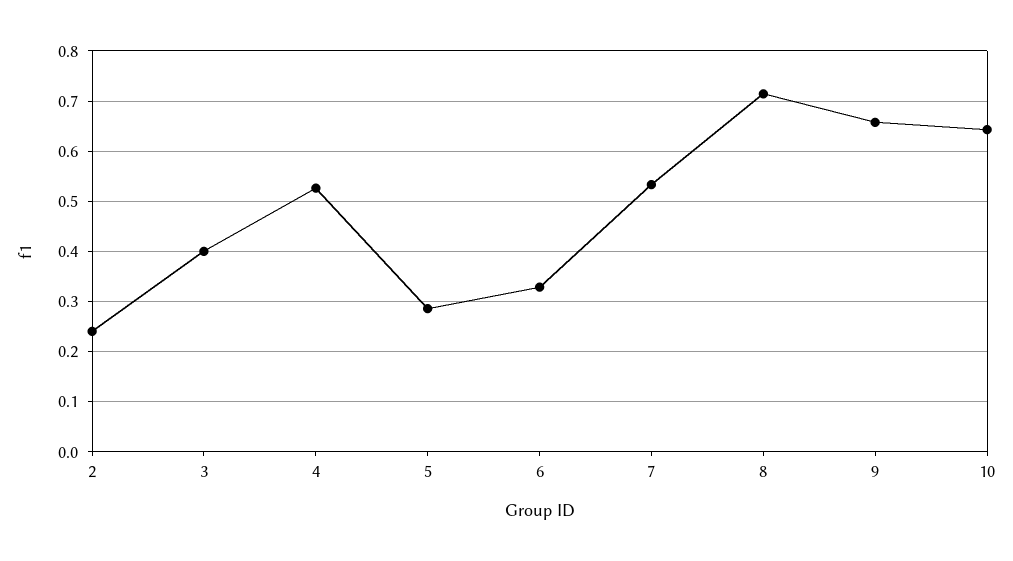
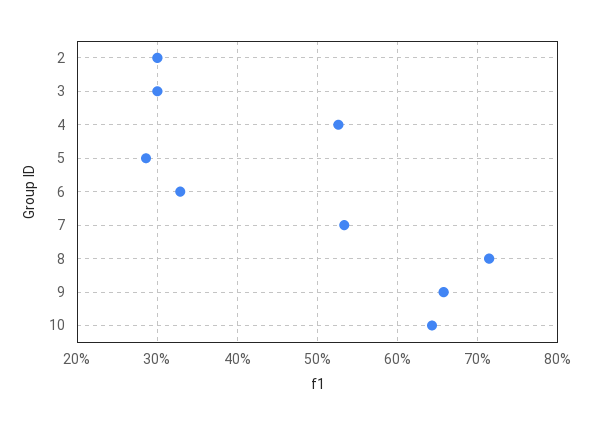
2: 0.24 -> 0.3
3: 0.4 -> 0.3

